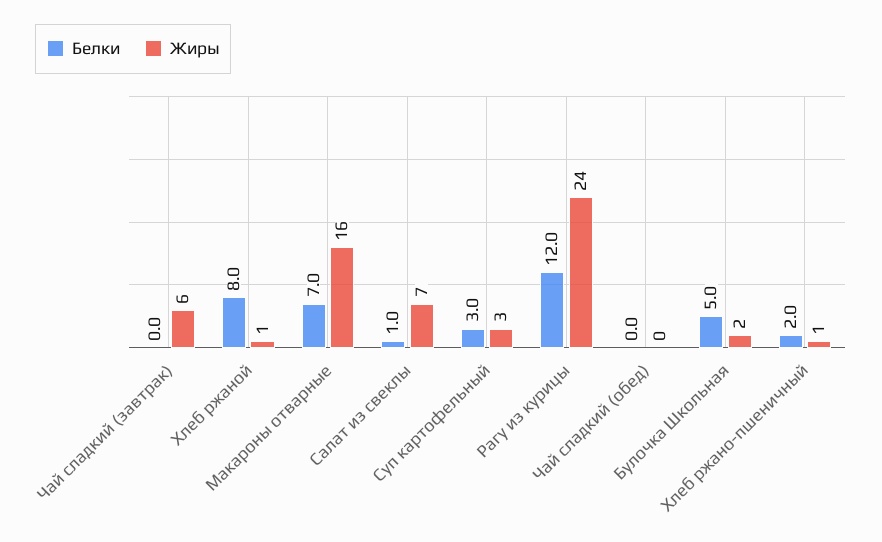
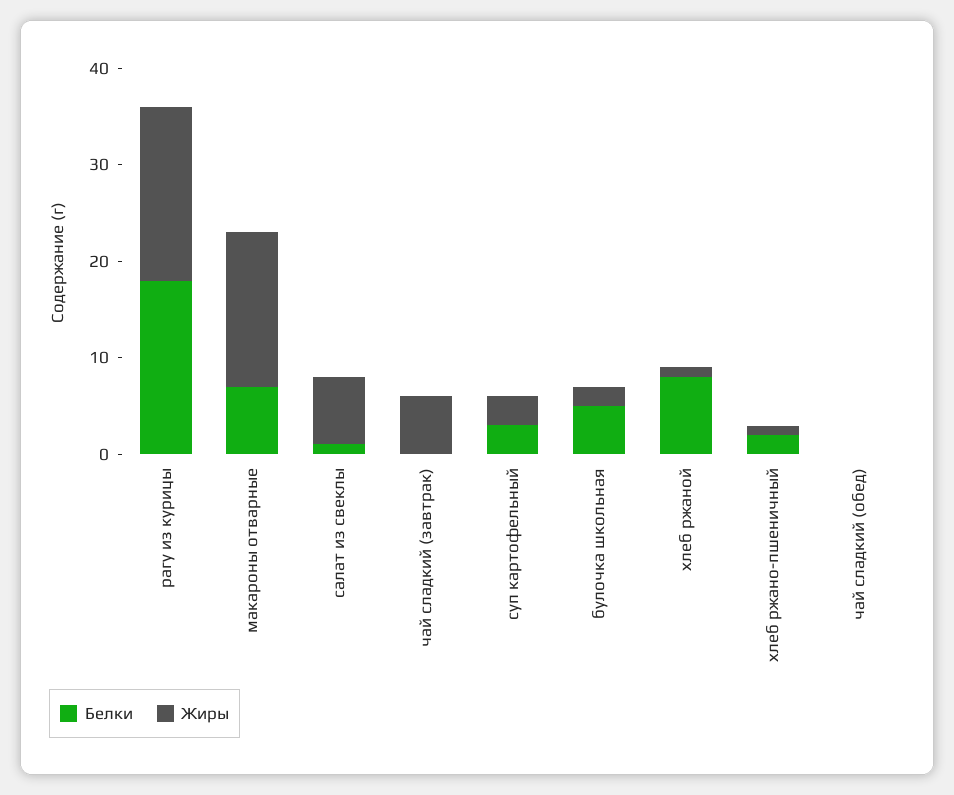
Белки, Рагу из курицы: 12 -> 18
Жиры, Рагу из курицы: 24 -> 18

